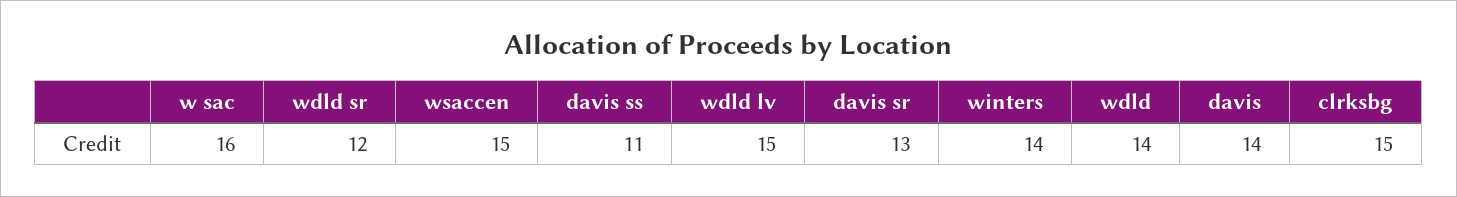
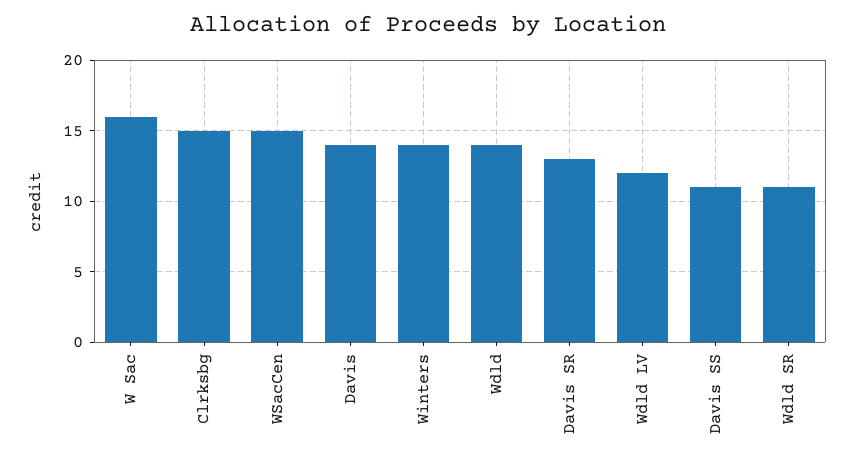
wdld sr: 12 -> 11
wdld lv: 15 -> 12

